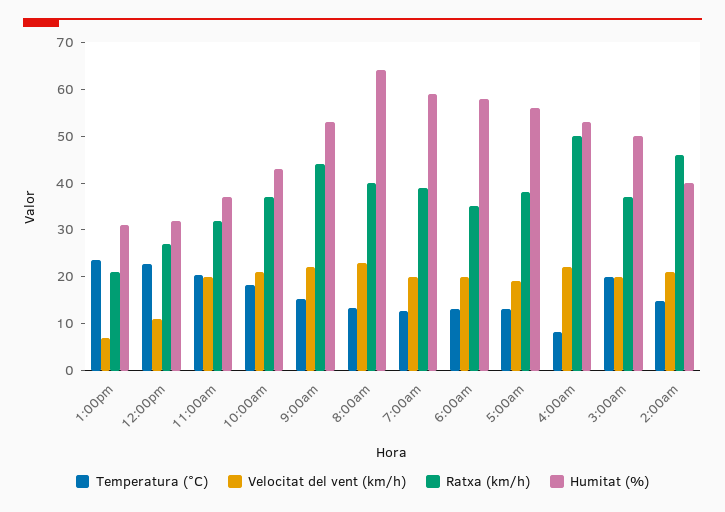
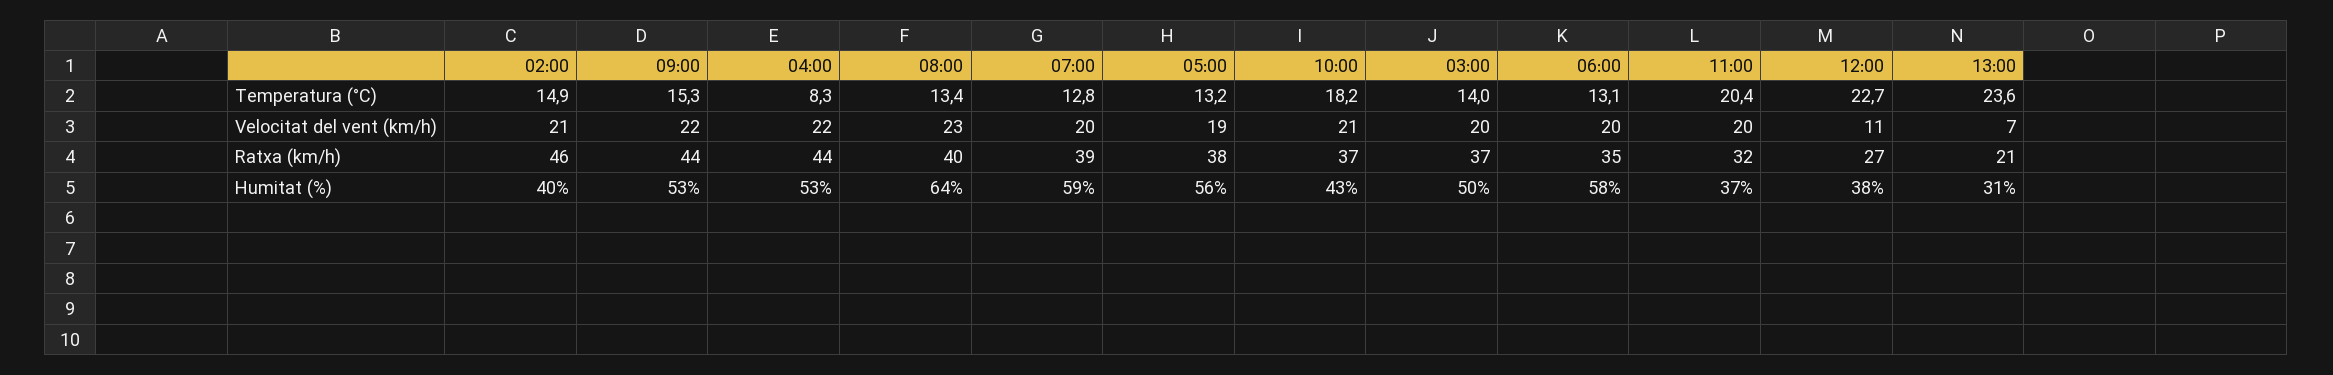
Humitat (%), 12:00pm: 32 -> 38
Ratxa (km/h), 4:00am: 50 -> 44
Temperatura (°C), 3:00am: 20 -> 14

